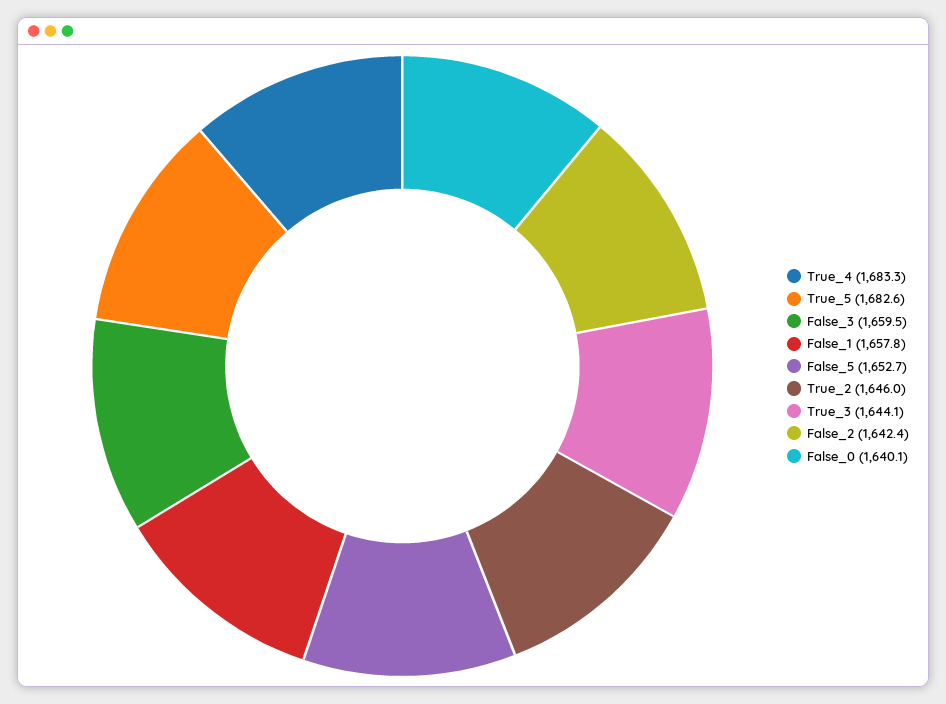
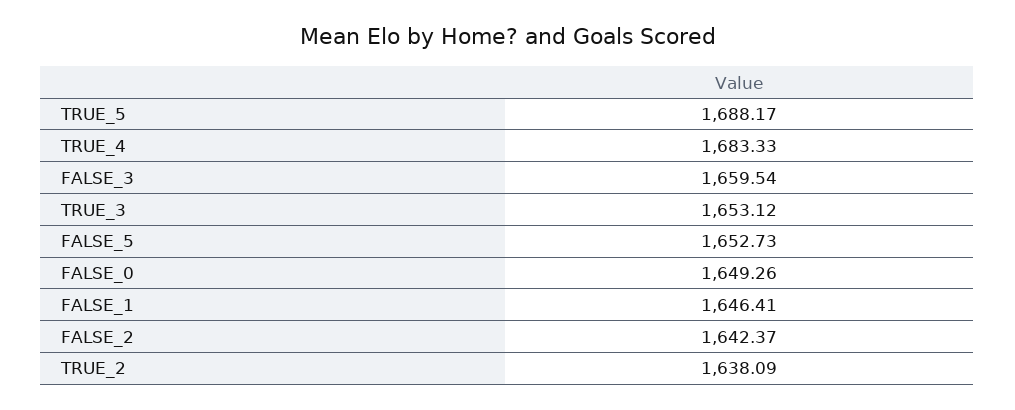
True_5: 1682.6 -> 1688.17
False_1: 1657.8 -> 1646.41
True_2: 1646 -> 1638.09
True_3: 1644.1 -> 1653.12
False_0: 1640.1 -> 1649.26

